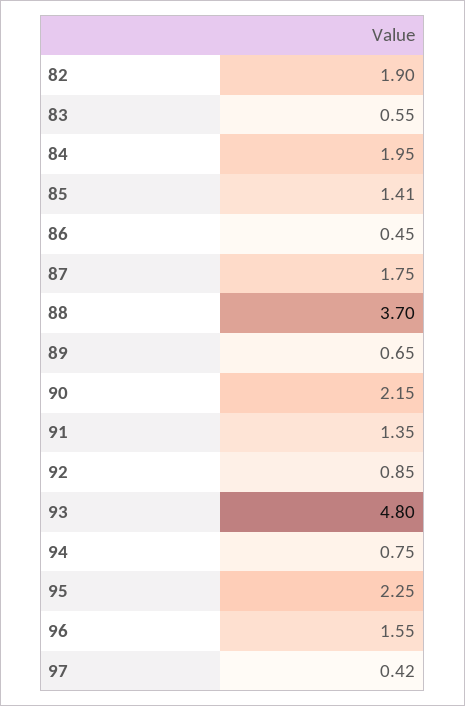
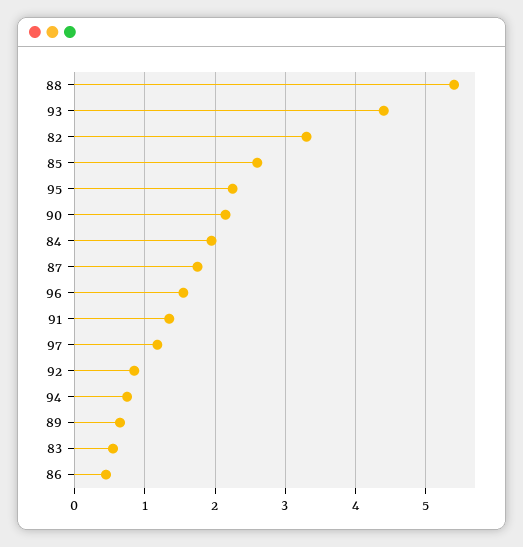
82: 1.9 -> 3.3
85: 1.41 -> 2.6
88: 3.7 -> 5.4
93: 4.8 -> 4.4
97: 0.42 -> 1.2

